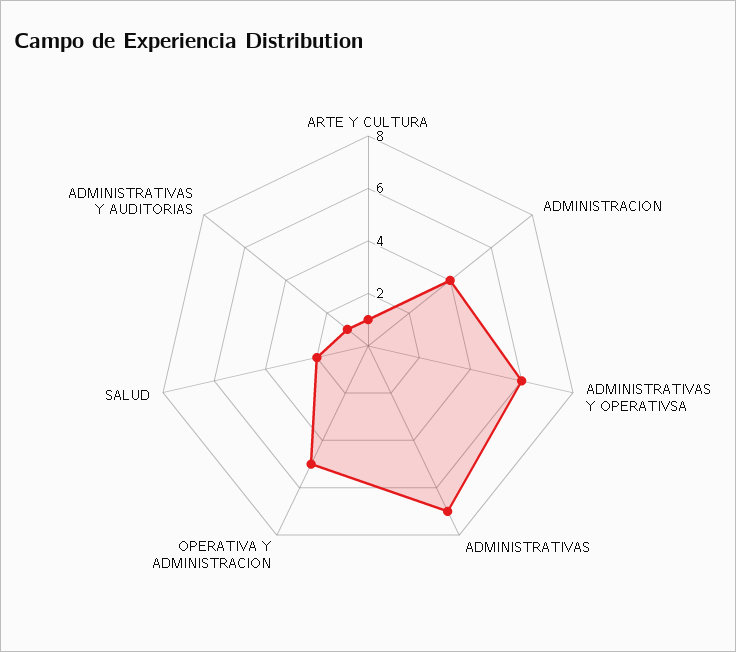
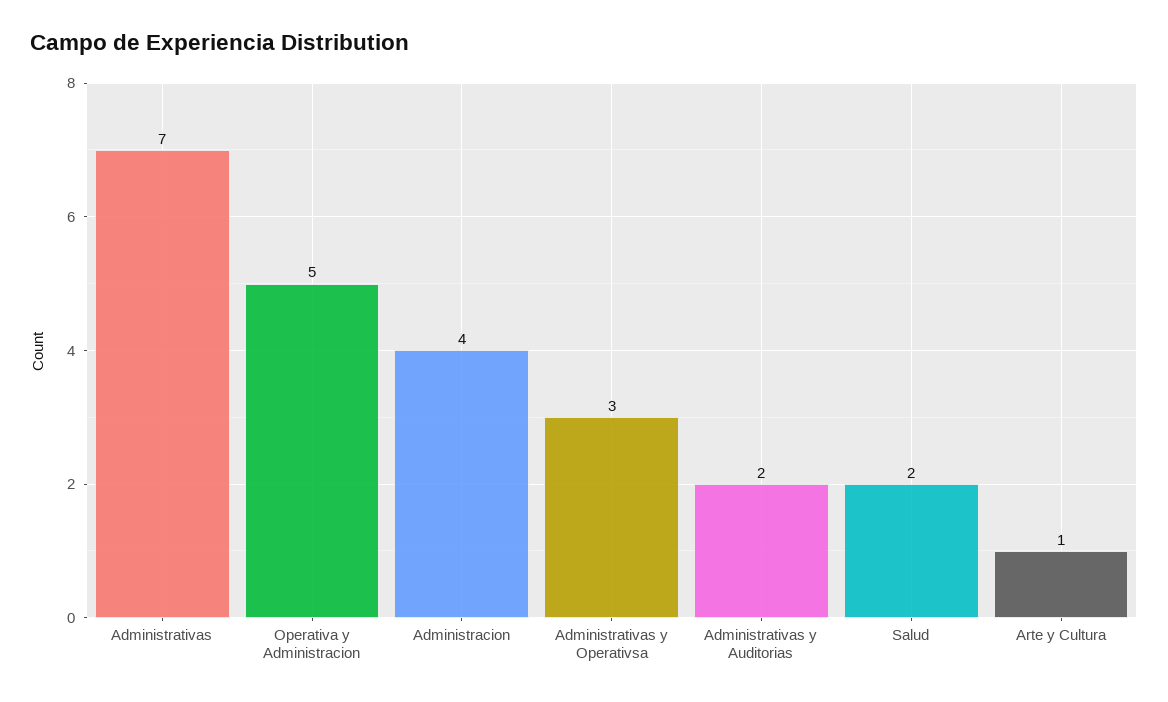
ADMINISTRATIVAS Y OPERATIVSA: 6 -> 3
ADMINISTRATIVAS Y AUDITORIAS: 1 -> 2

